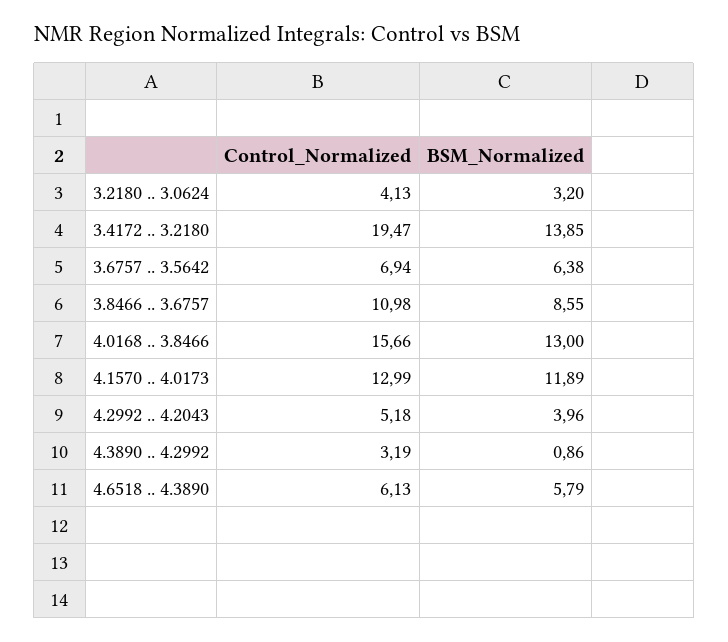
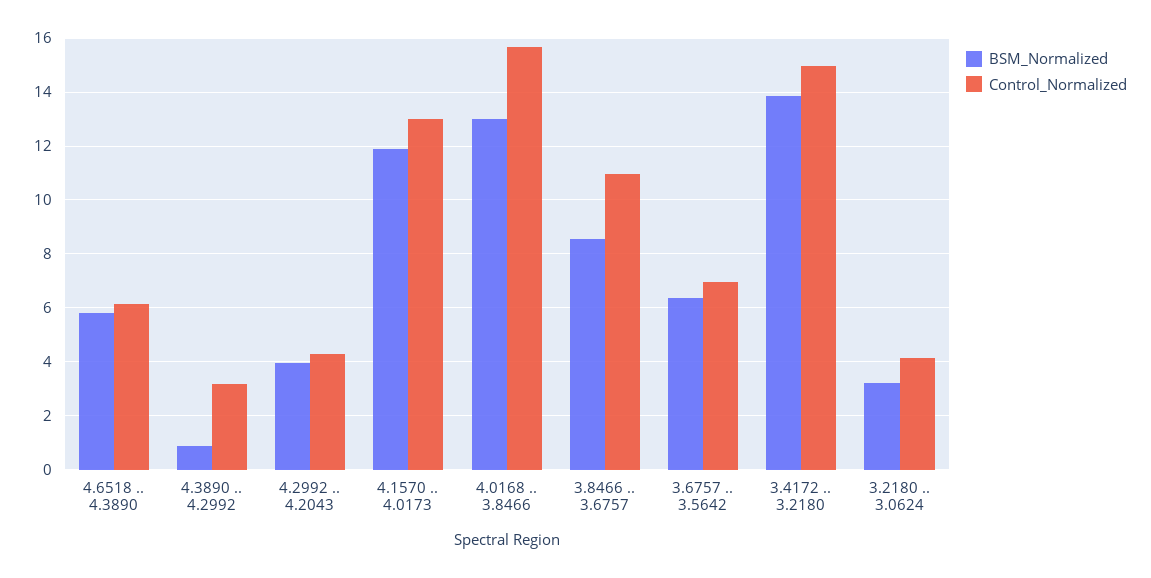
Control_Normalized, 3.4172 .. 3.2180: 19.47 -> 15
Control_Normalized, 4.2992 .. 4.2043: 5.18 -> 4.25

